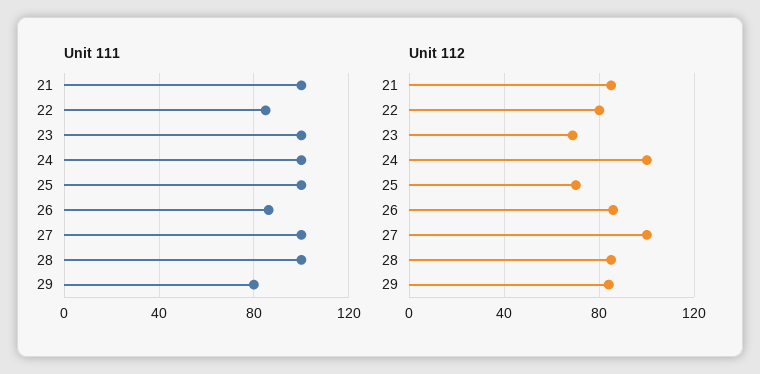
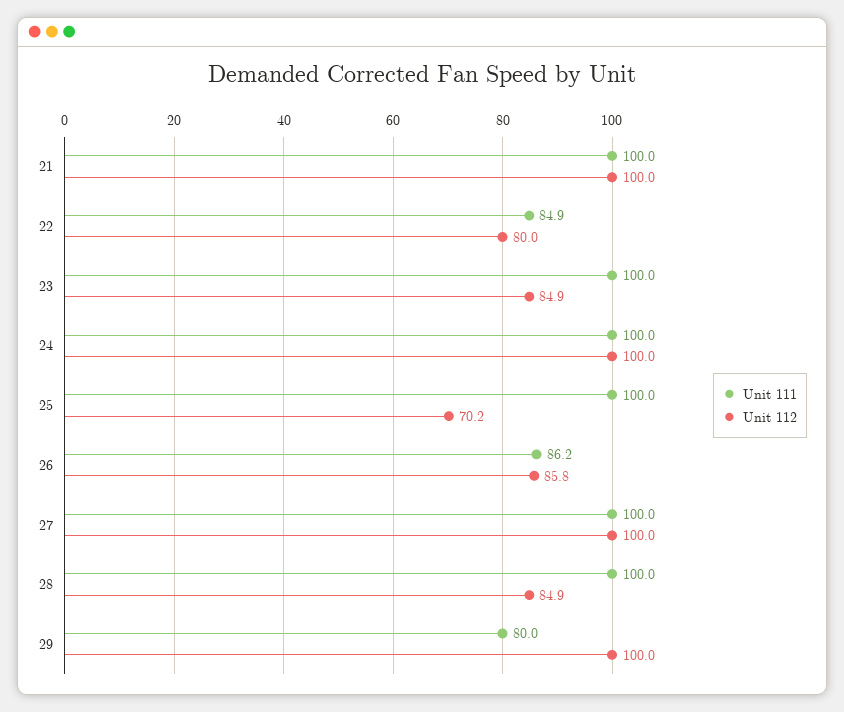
Unit 112, 21: 85 -> 100
Unit 112, 23: 70 -> 84.9
Unit 112, 29: 85 -> 100

